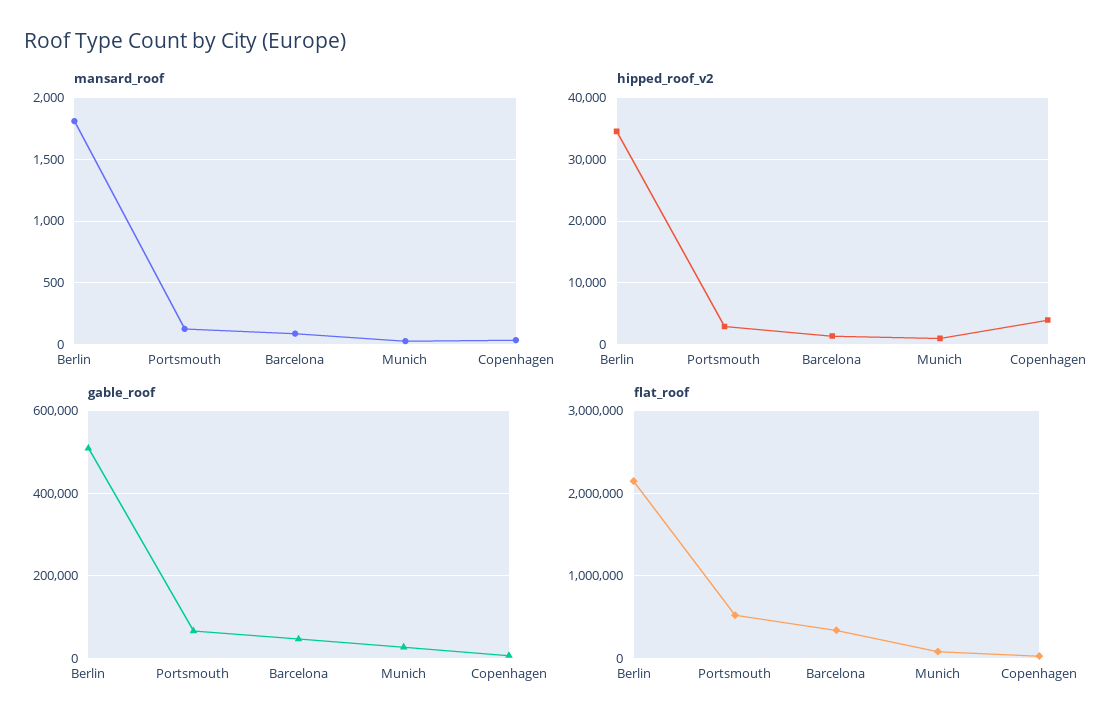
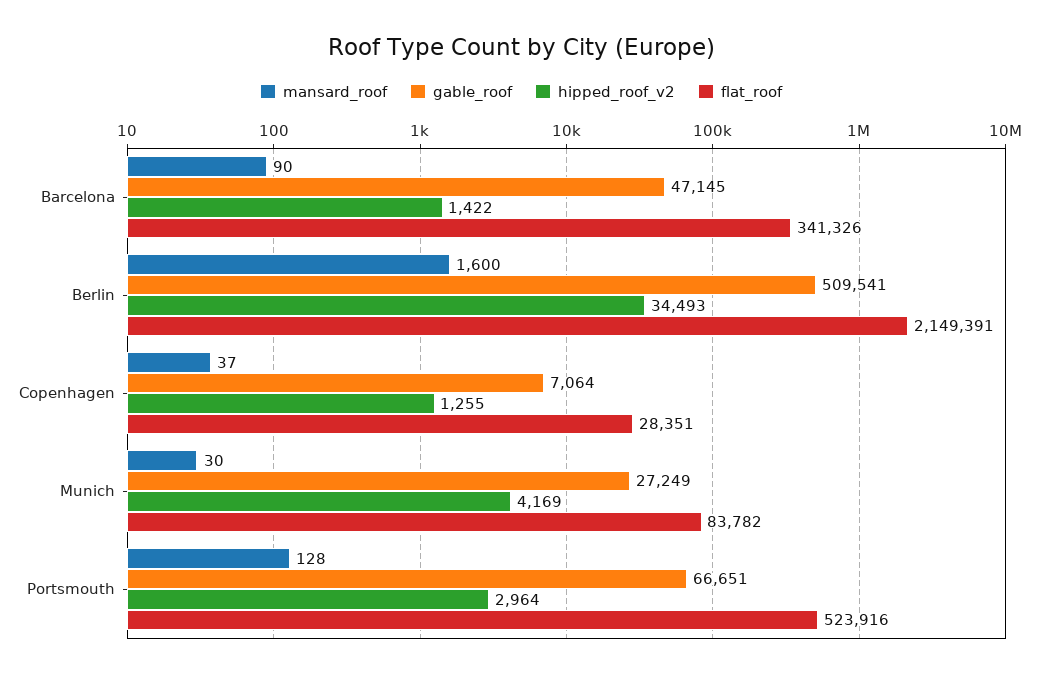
mansard_roof, Berlin: 1800 -> 1600
hipped_roof_v2, Munich: 1000 -> 4169
hipped_roof_v2, Copenhagen: 4000 -> 1255

